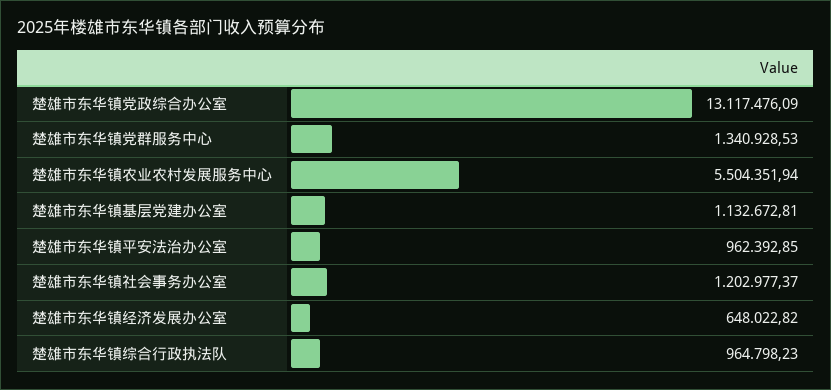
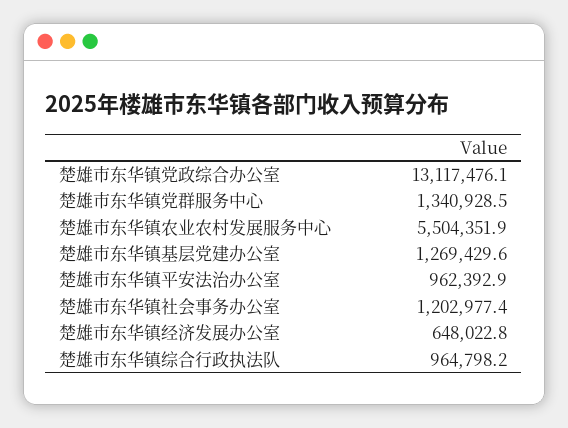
楚雄市东华镇基层党建办公室: 1132672.81 -> 1269429.6

